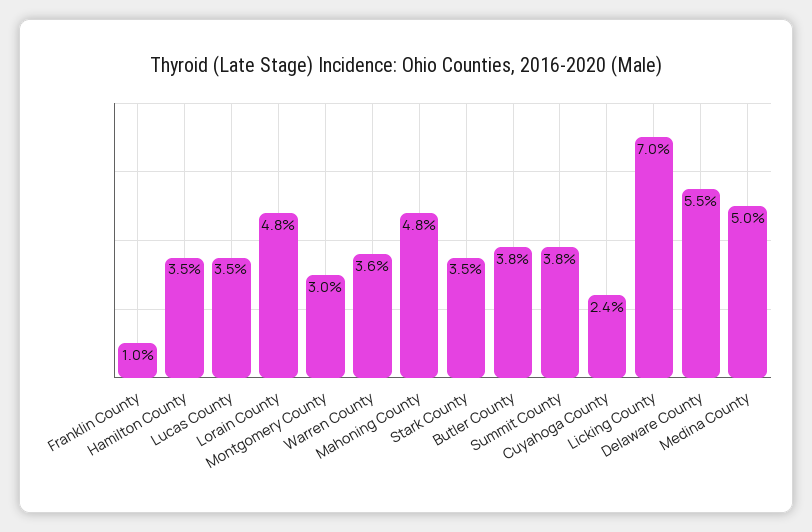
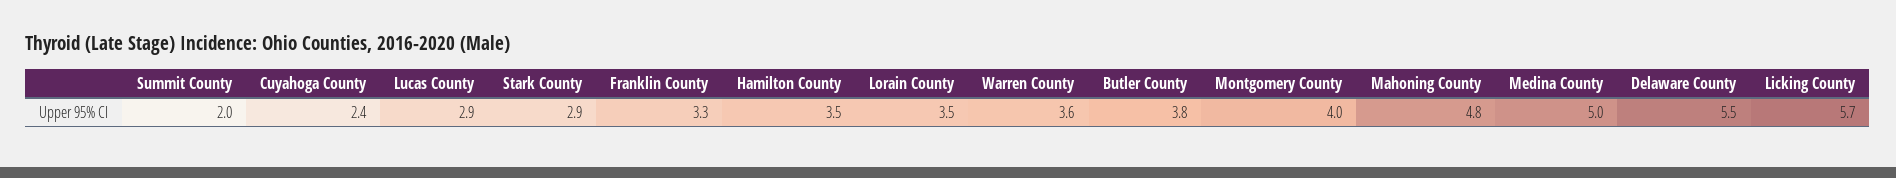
Franklin County: 1 -> 3.3
Lucas County: 3.5 -> 2.9
Lorain County: 4.8 -> 3.5
Montgomery County: 3 -> 4
Stark County: 3.5 -> 2.9
Summit County: 3.8 -> 2
Licking County: 7 -> 5.7

